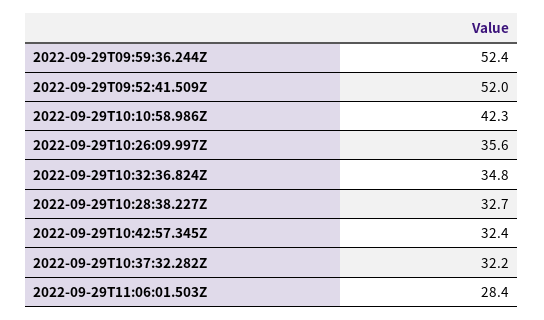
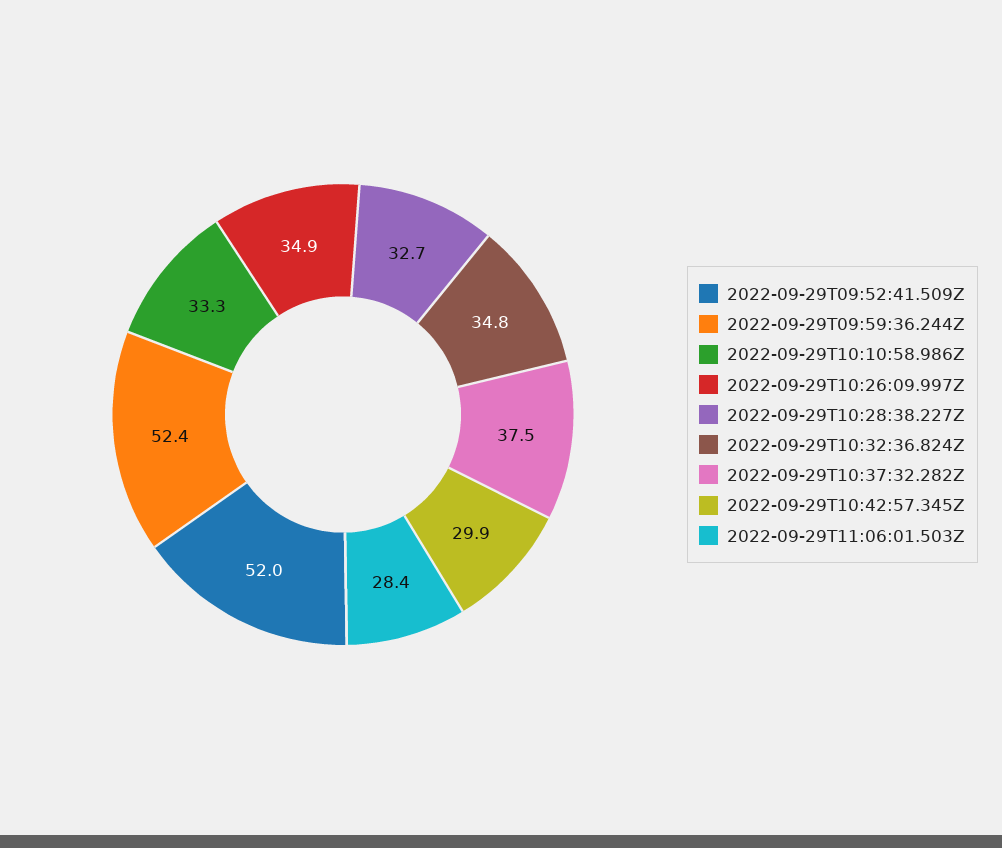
2022-09-29T10:10:58.986Z: 42.3 -> 33.3
2022-09-29T10:26:09.997Z: 35.6 -> 34.9
2022-09-29T10:42:57.345Z: 32.4 -> 29.9
2022-09-29T10:37:32.282Z: 32.2 -> 37.5

